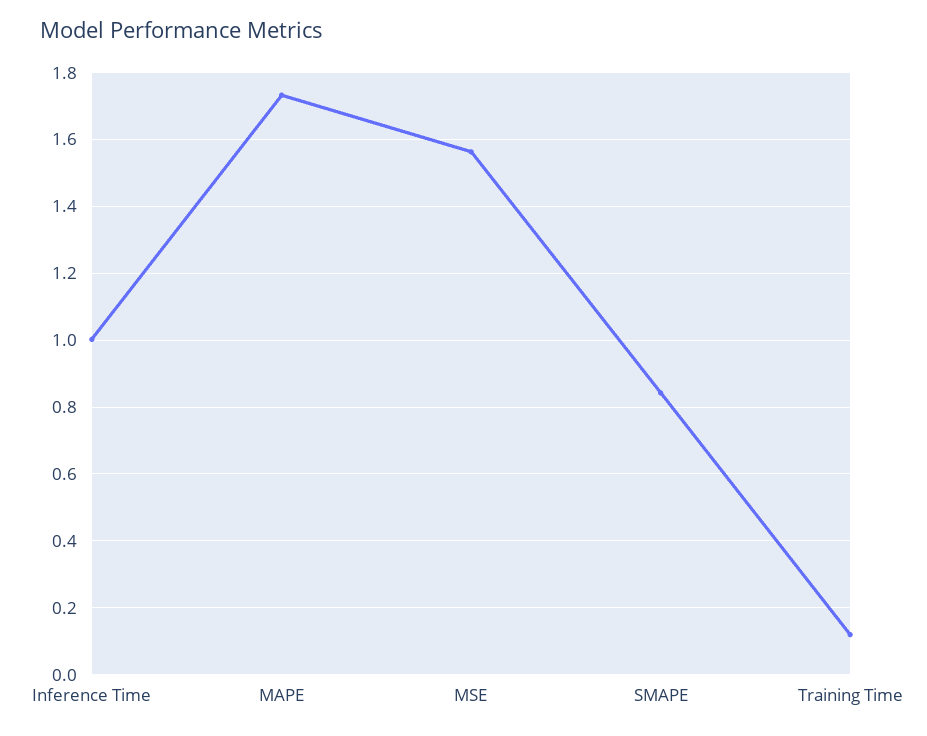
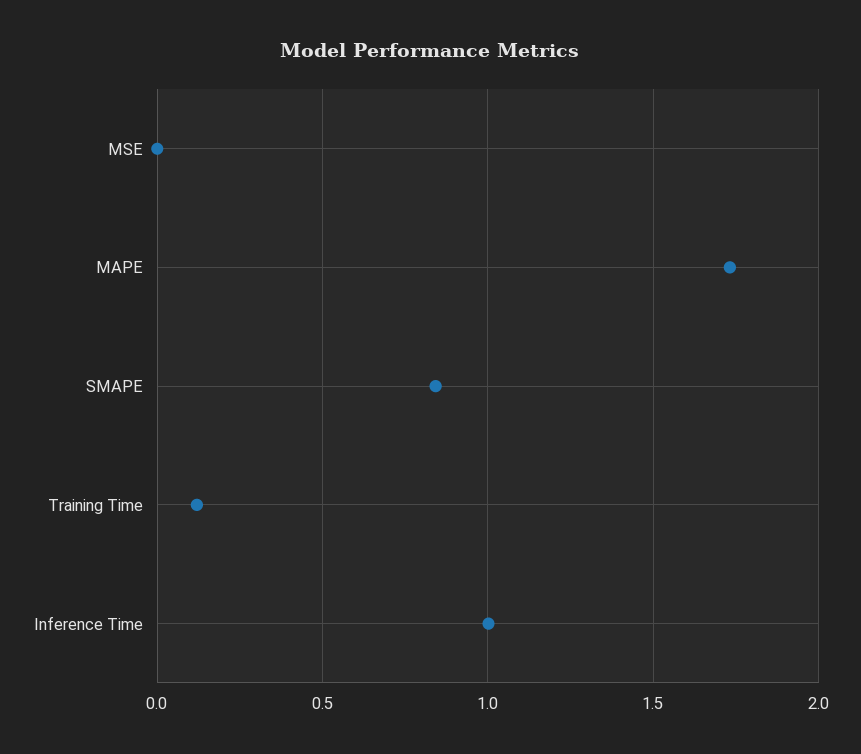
MSE: 1.56 -> 0

